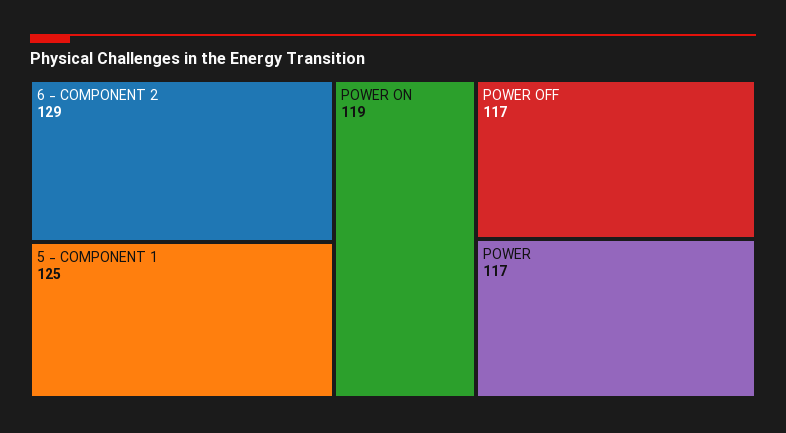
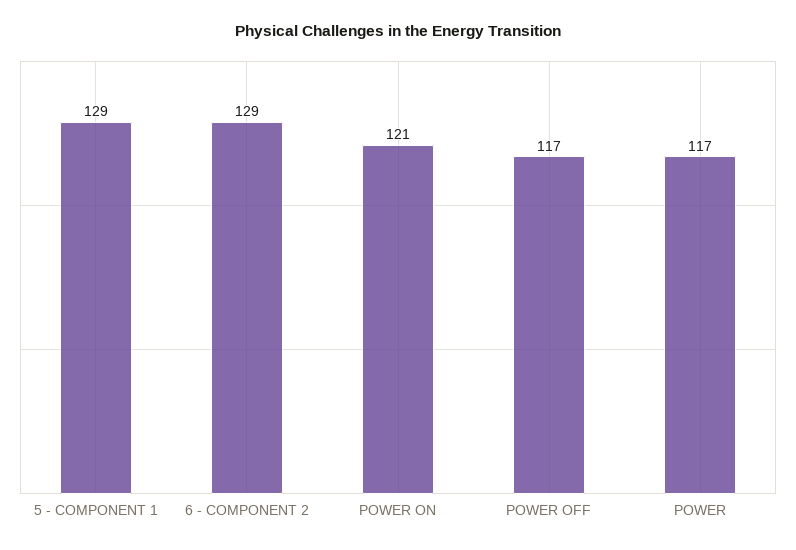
5 - COMPONENT 1: 125 -> 129
POWER ON: 119 -> 121

